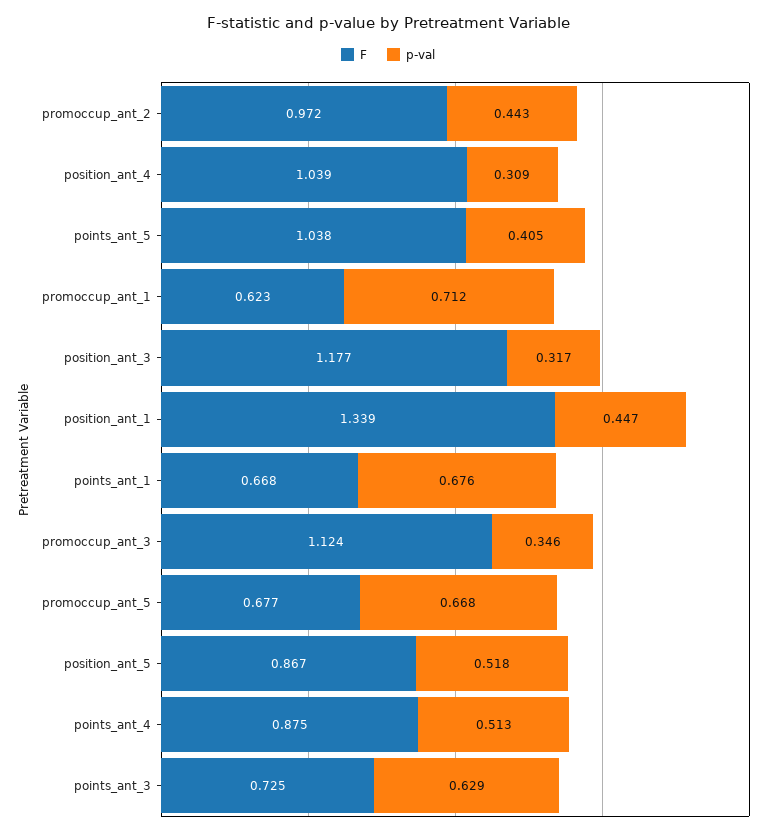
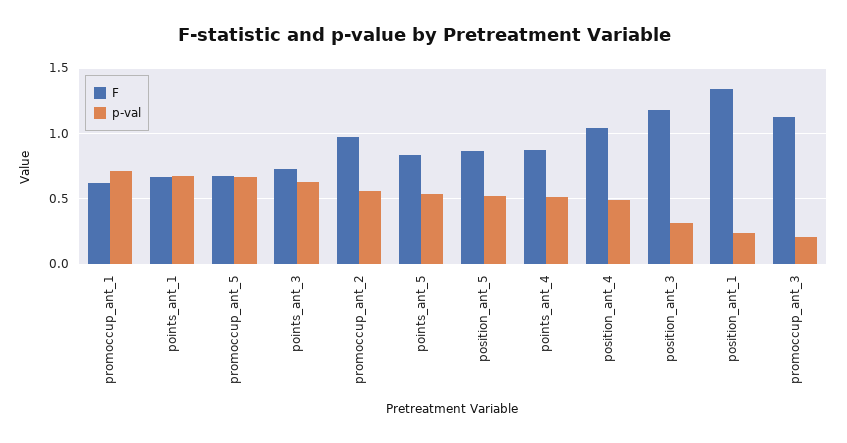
p-val, promoccup_ant_2: 0.443 -> 0.55
p-val, position_ant_4: 0.309 -> 0.5
F, points_ant_5: 1.038 -> 0.85
p-val, points_ant_5: 0.405 -> 0.55
p-val, position_ant_1: 0.447 -> 0.25
p-val, promoccup_ant_3: 0.346 -> 0.2

